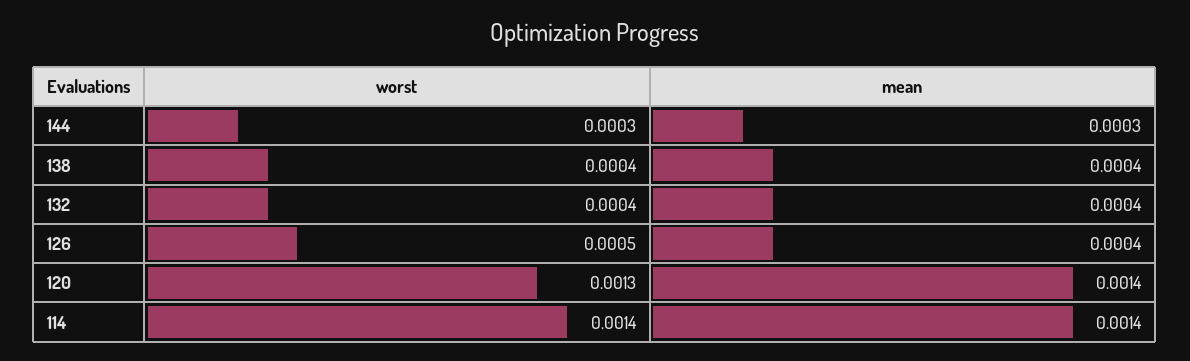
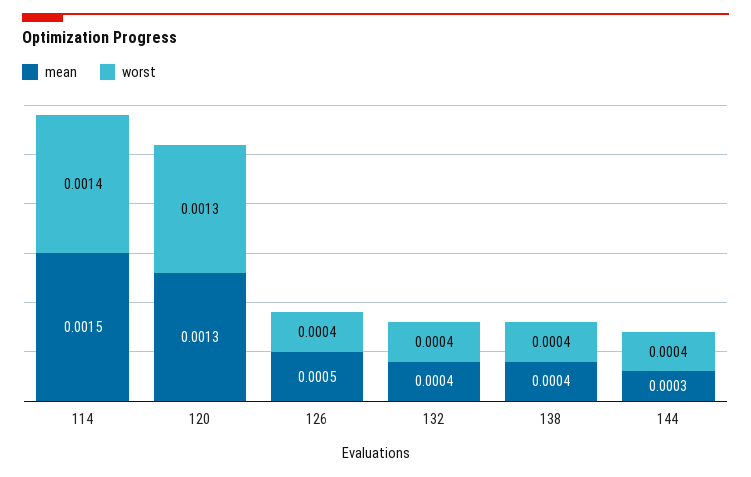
worst, 144: 0.0003 -> 0.0004
worst, 126: 0.0005 -> 0.0004
mean, 126: 0.0004 -> 0.0005
mean, 120: 0.0014 -> 0.0013
mean, 114: 0.0014 -> 0.0015

